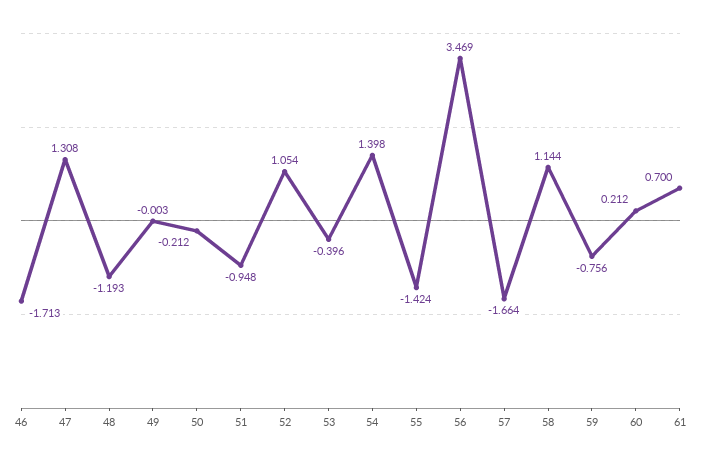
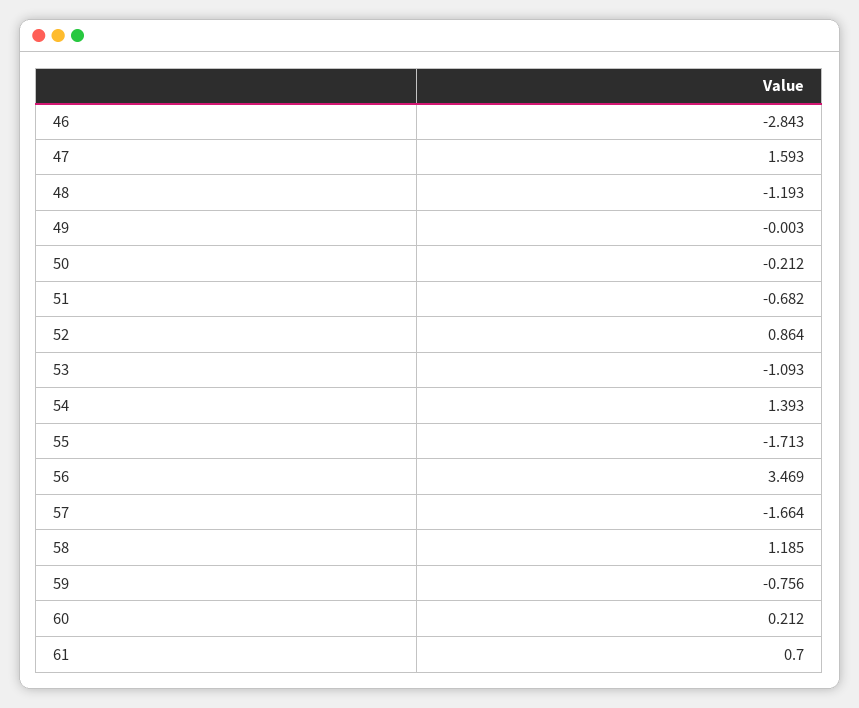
46: -1.713 -> -2.843
47: 1.308 -> 1.593
51: -0.948 -> -0.682
52: 1.054 -> 0.864
53: -0.396 -> -1.093
54: 1.398 -> 1.393
55: -1.424 -> -1.713
58: 1.144 -> 1.185

